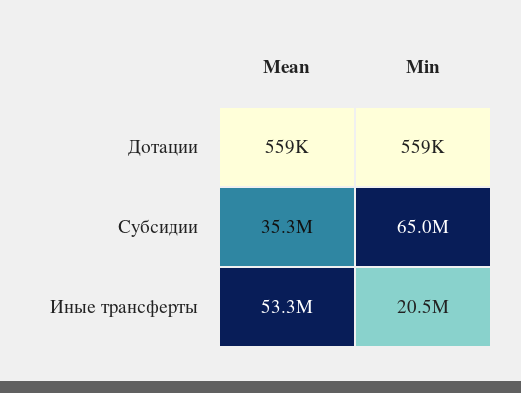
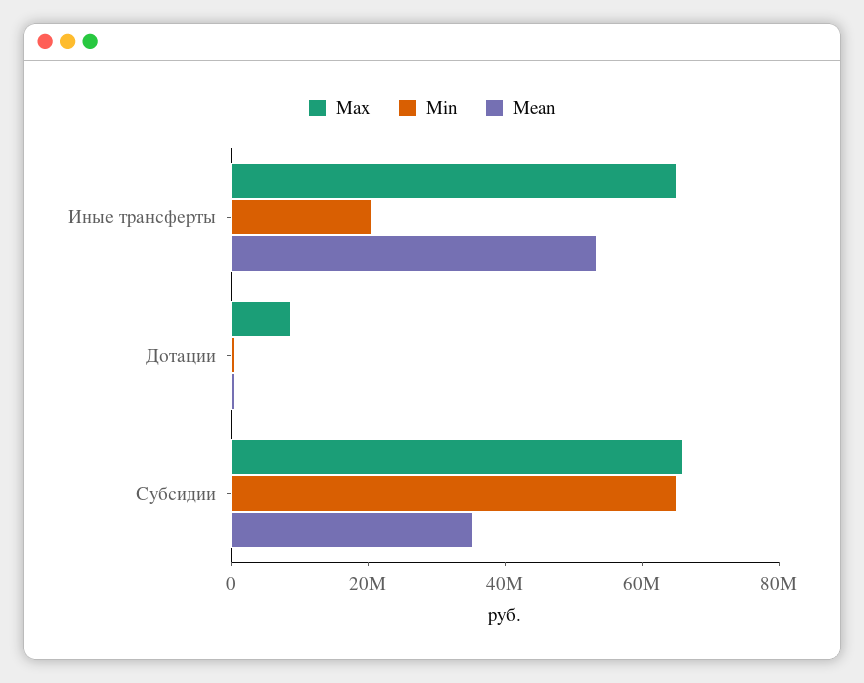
Max, Иные трансферты: none -> 65000000
Max, Дотации: none -> 10000000
Max, Субсидии: none -> 65000000

